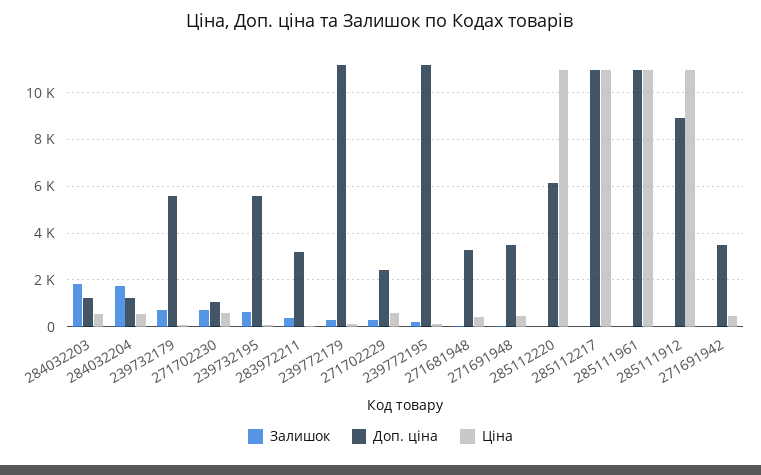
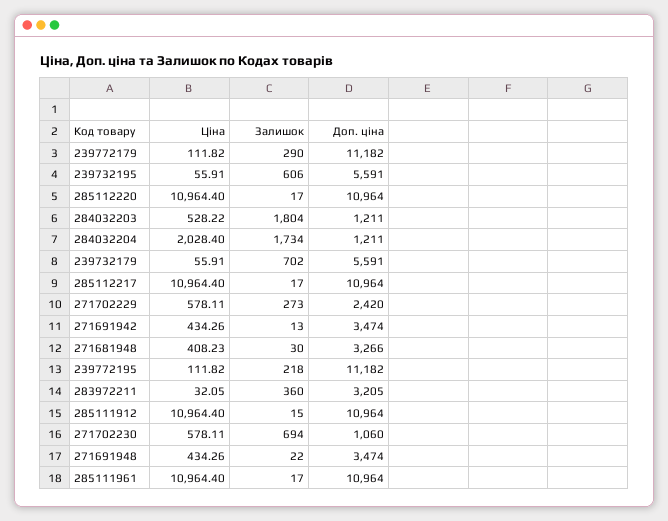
Ціна, 284032204: 500 -> 2028.4
Доп. ціна, 285112220: 6000 -> 10964
Доп. ціна, 285111912: 9000 -> 10964

